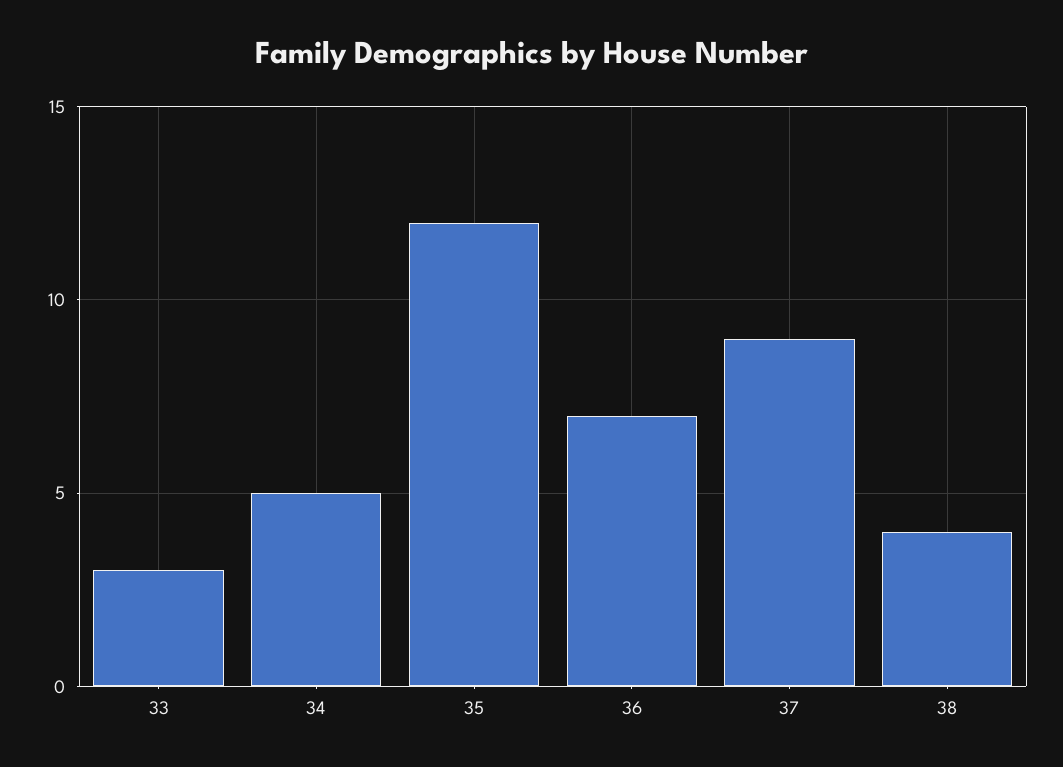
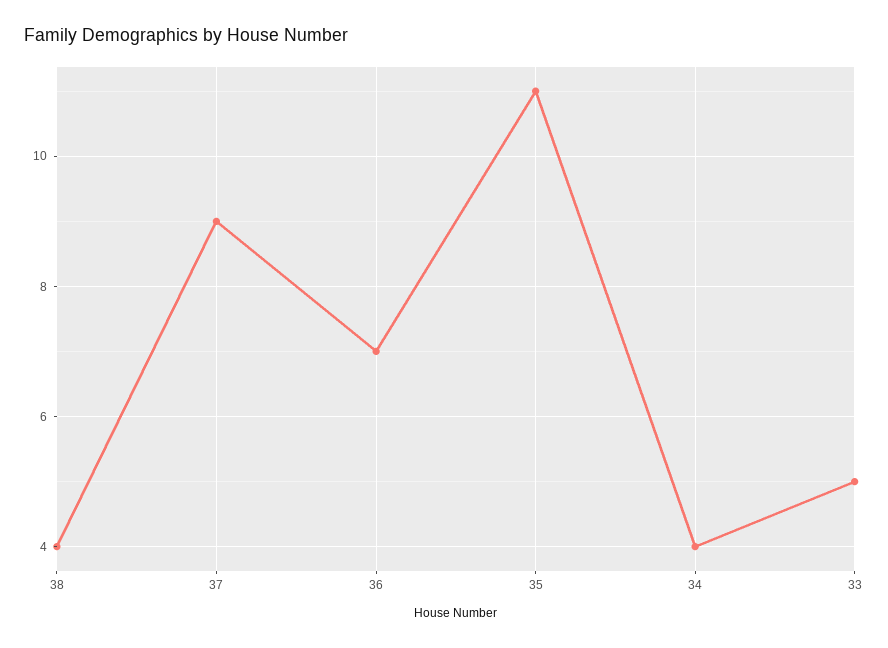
33: 3 -> 5
34: 5 -> 4
35: 12 -> 11

